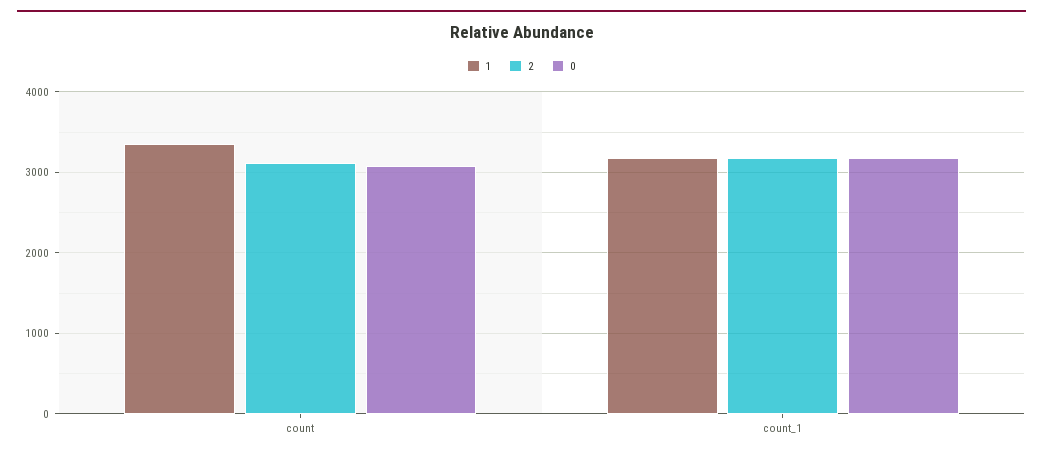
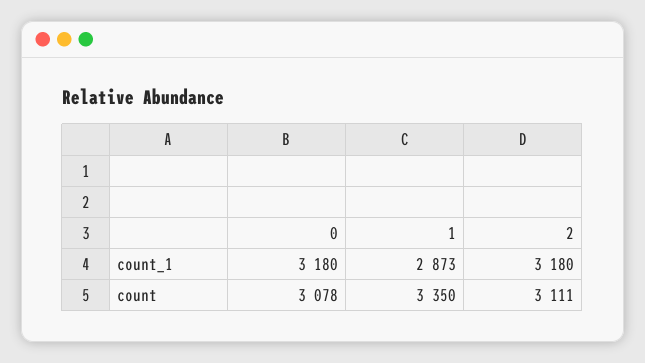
1, count_1: 3200 -> 2873

